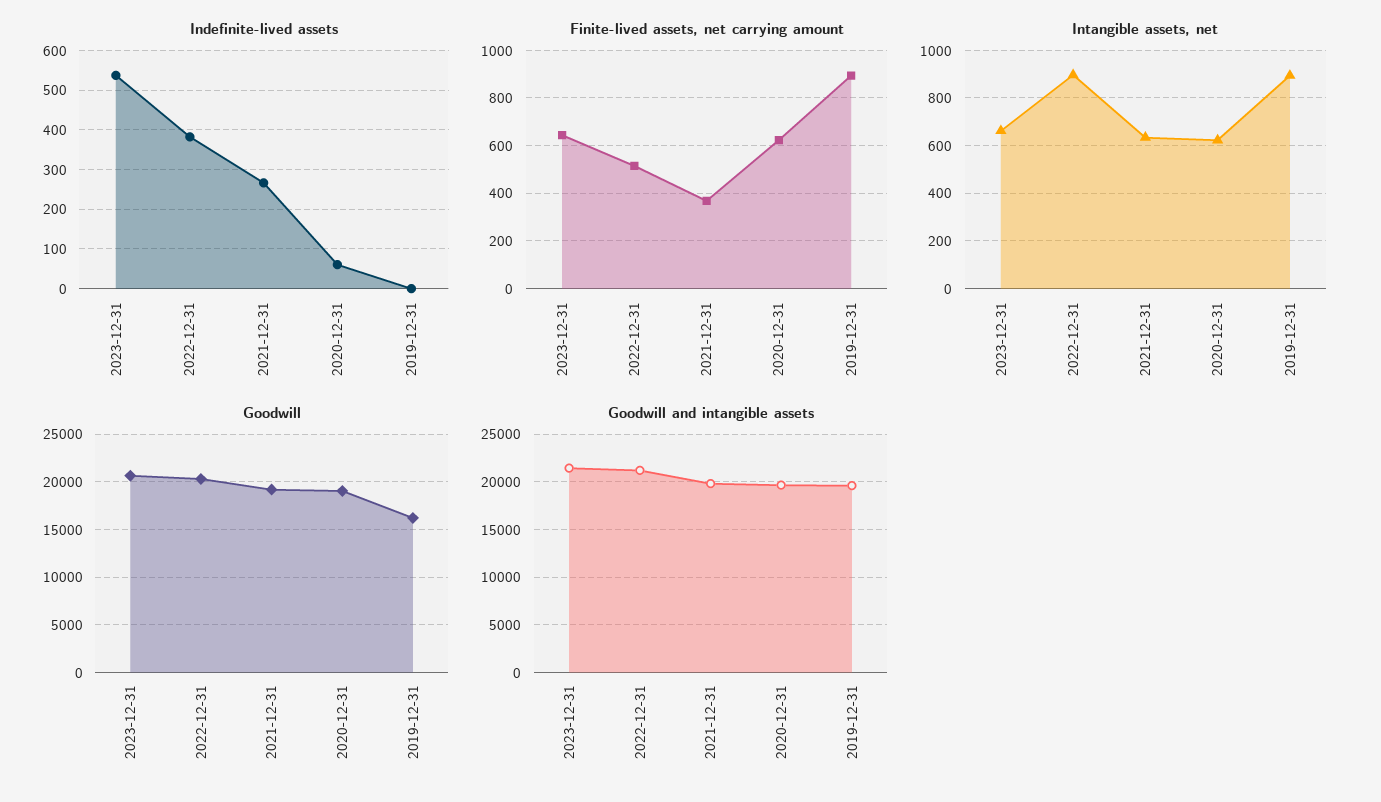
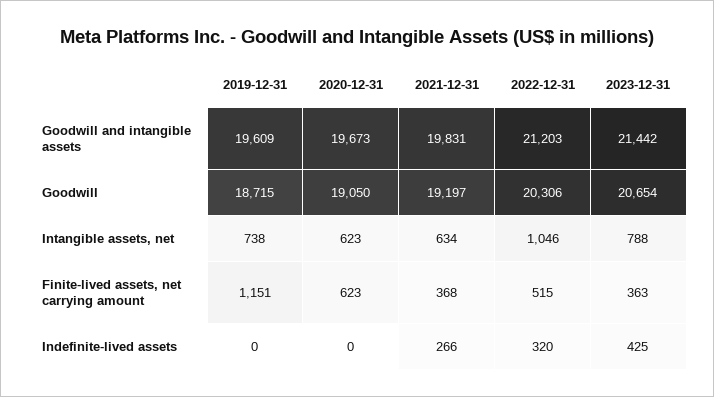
Indefinite-lived assets, 2023-12-31: 540 -> 425
Indefinite-lived assets, 2022-12-31: 380 -> 320
Indefinite-lived assets, 2020-12-31: 60 -> 0
Finite-lived assets, net carrying amount, 2023-12-31: 650 -> 363
Finite-lived assets, net carrying amount, 2019-12-31: 900 -> 1151
Intangible assets, net, 2023-12-31: 650 -> 788
Intangible assets, net, 2022-12-31: 900 -> 1046
Intangible assets, net, 2019-12-31: 900 -> 738
Goodwill, 2019-12-31: 16000 -> 18715

